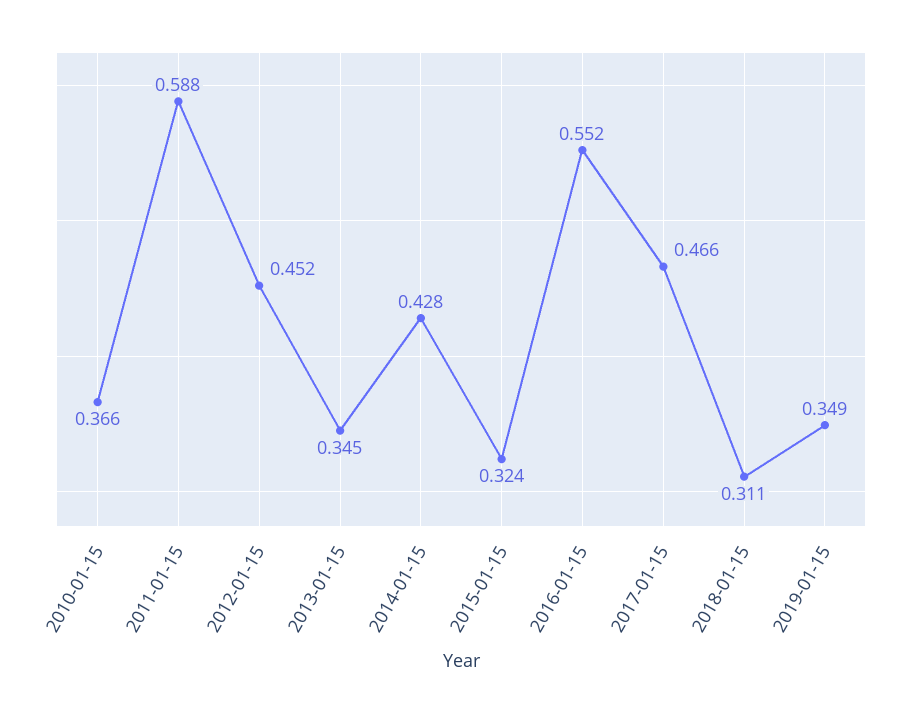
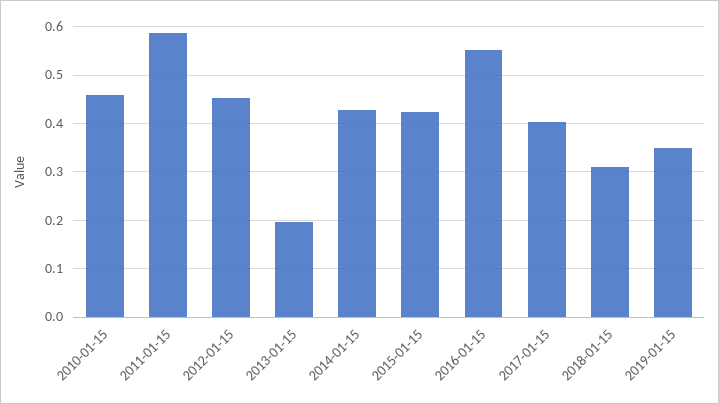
2010-01-15: 0.366 -> 0.46
2013-01-15: 0.345 -> 0.2
2015-01-15: 0.324 -> 0.42
2017-01-15: 0.466 -> 0.4

